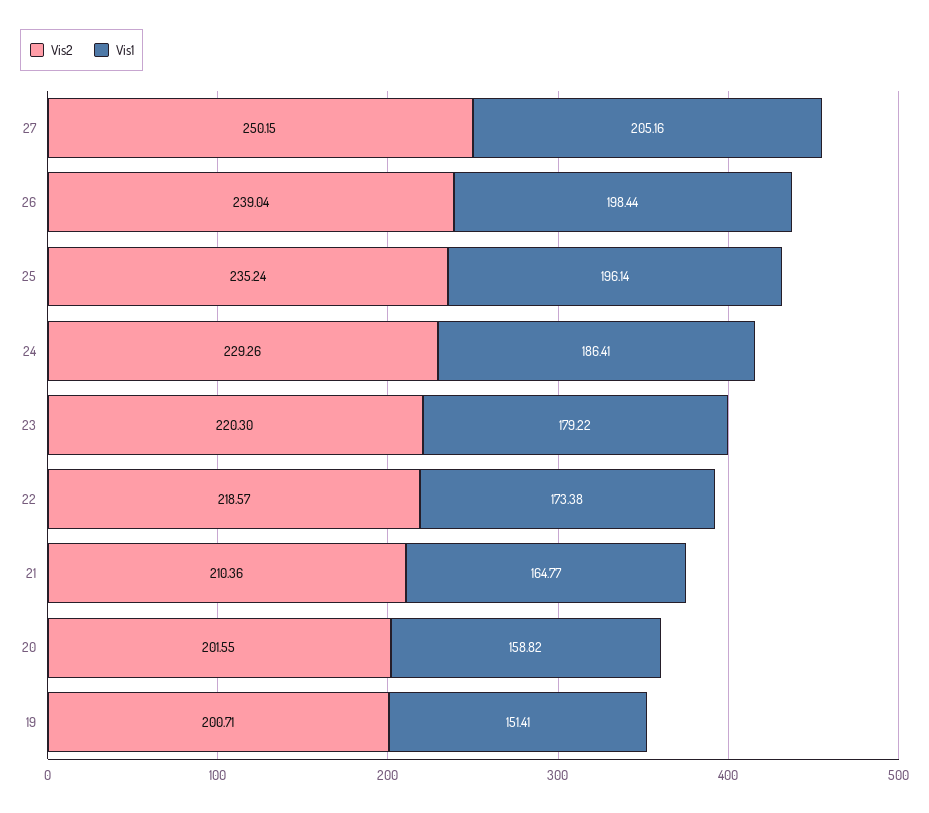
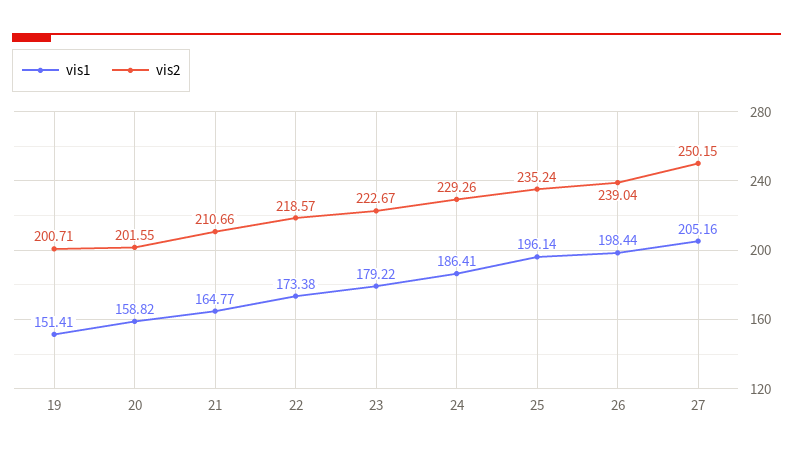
Vis2, 23: 220.3 -> 222.67
Vis2, 21: 210.36 -> 210.66

